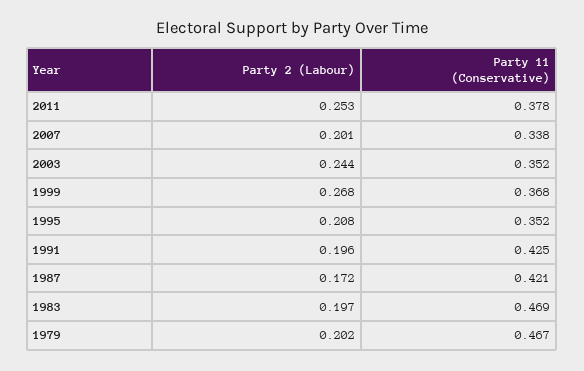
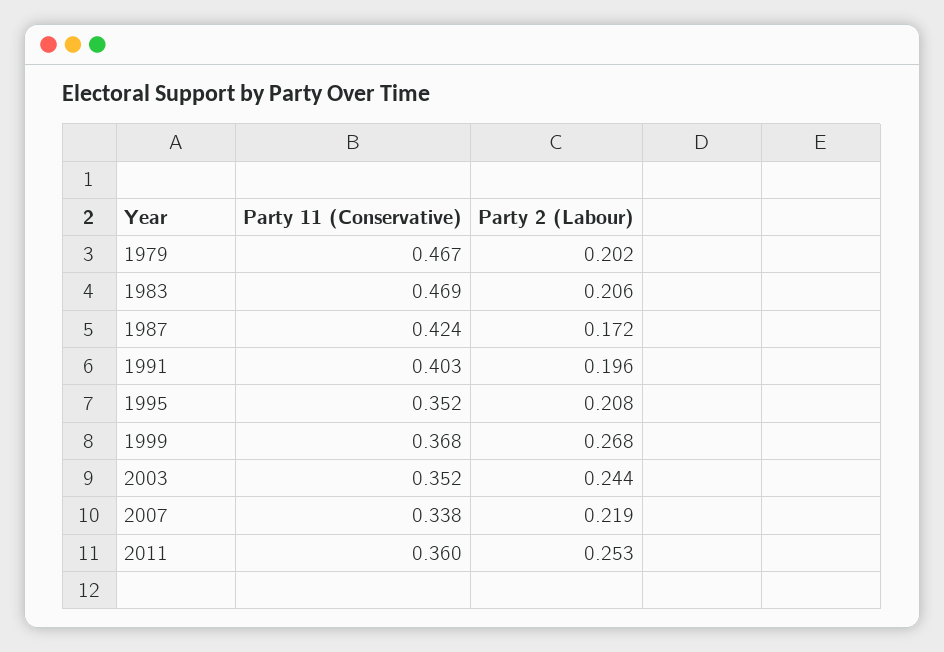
Party 11 (Conservative), 2011: 0.378 -> 0.36
Party 2 (Labour), 2007: 0.201 -> 0.219
Party 11 (Conservative), 1991: 0.425 -> 0.403
Party 11 (Conservative), 1987: 0.421 -> 0.424
Party 2 (Labour), 1983: 0.197 -> 0.206

